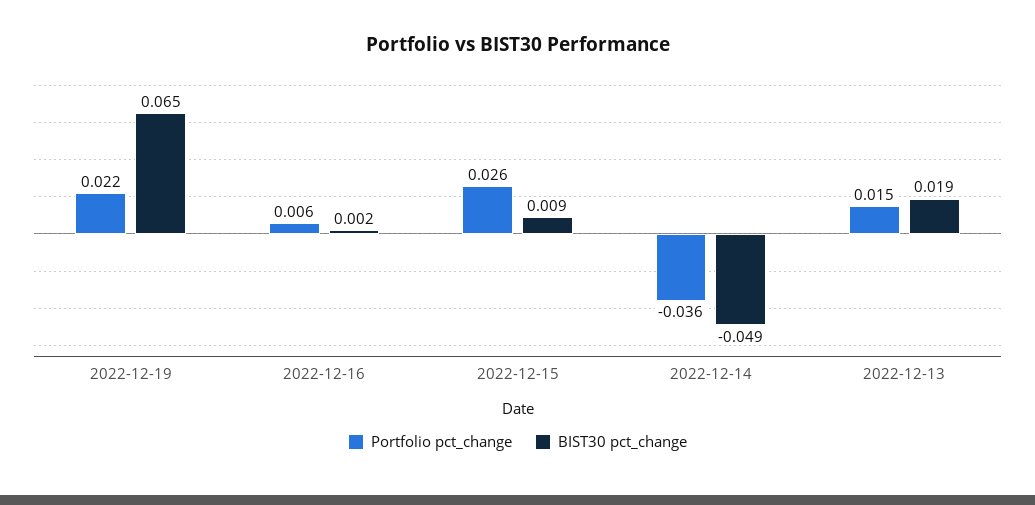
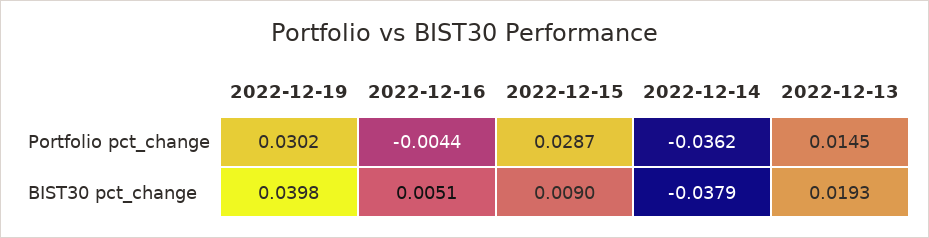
Portfolio pct_change, 2022-12-19: 0.022 -> 0.0302
BIST30 pct_change, 2022-12-19: 0.065 -> 0.0398
Portfolio pct_change, 2022-12-16: 0.006 -> -0.0044
BIST30 pct_change, 2022-12-16: 0.002 -> 0.0051
Portfolio pct_change, 2022-12-15: 0.026 -> 0.0287
BIST30 pct_change, 2022-12-14: -0.049 -> -0.0379

